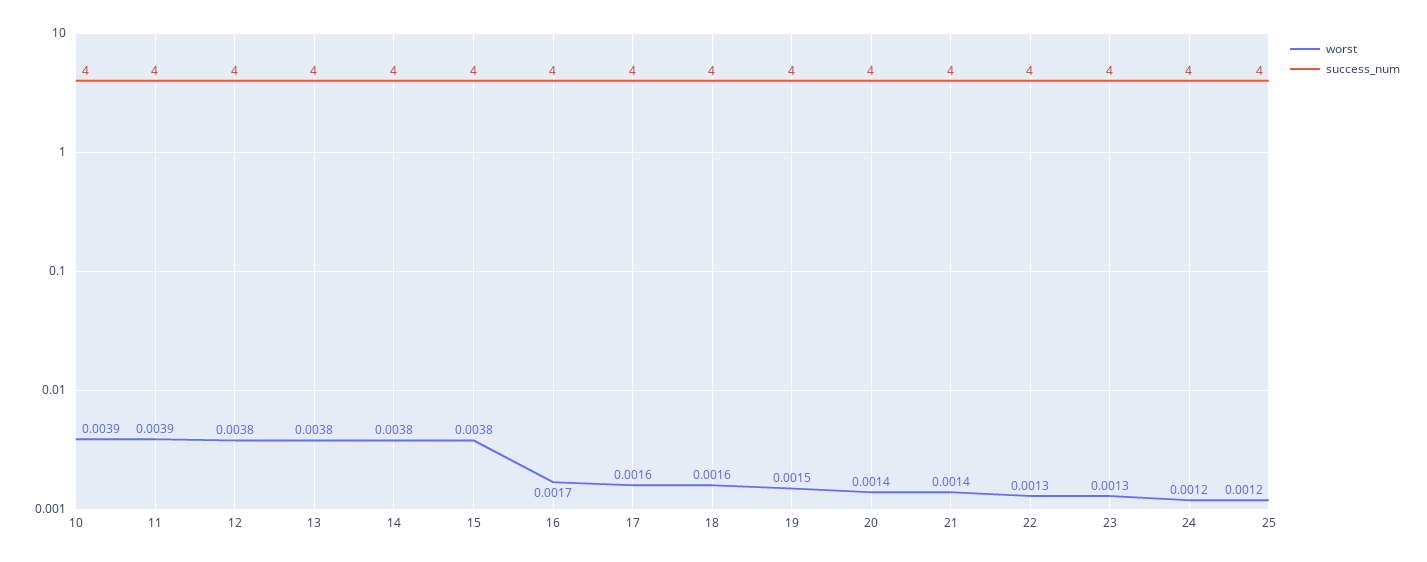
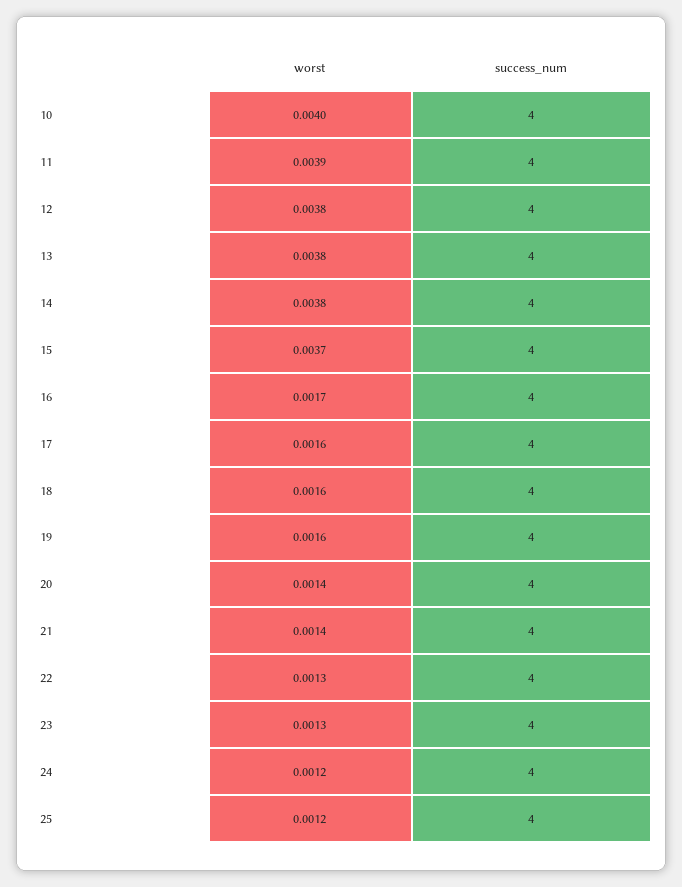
worst, 10: 0.0039 -> 0.004
worst, 15: 0.0038 -> 0.0037
worst, 19: 0.0015 -> 0.0016

